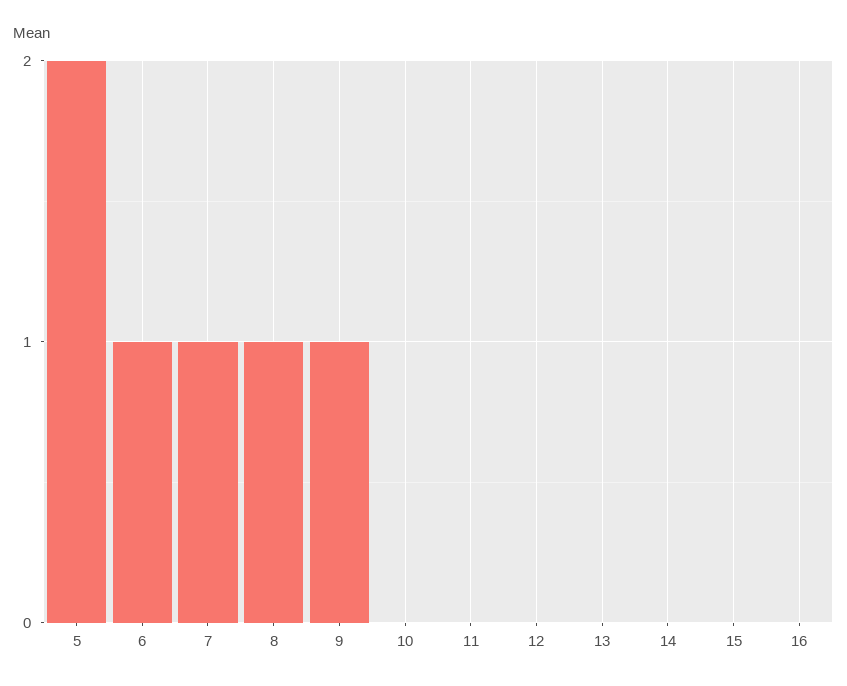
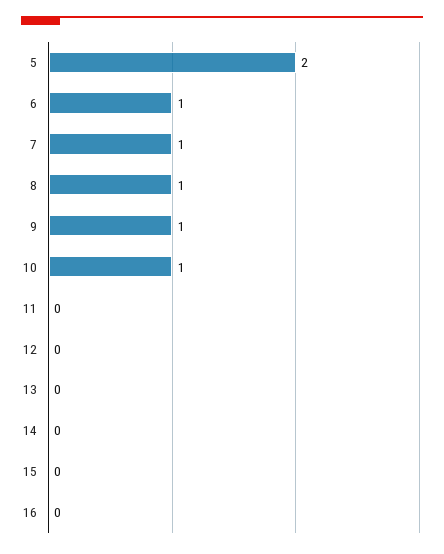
10: 0 -> 1

